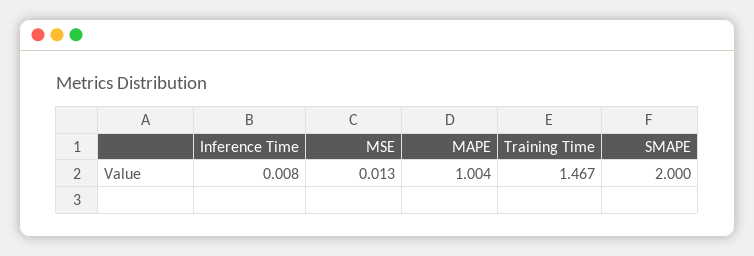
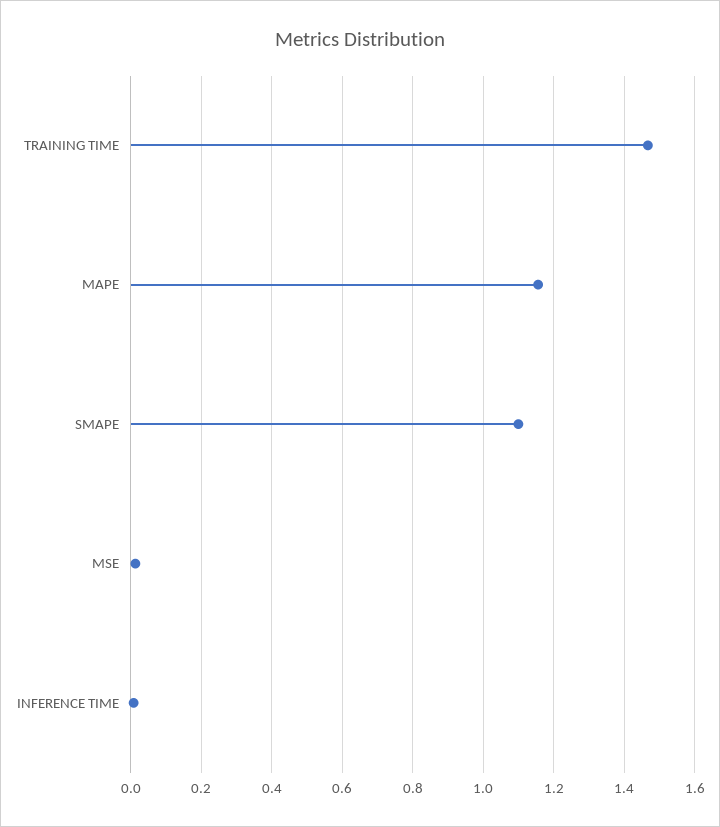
MAPE: 1.004 -> 1.16
SMAPE: 2 -> 1.1

